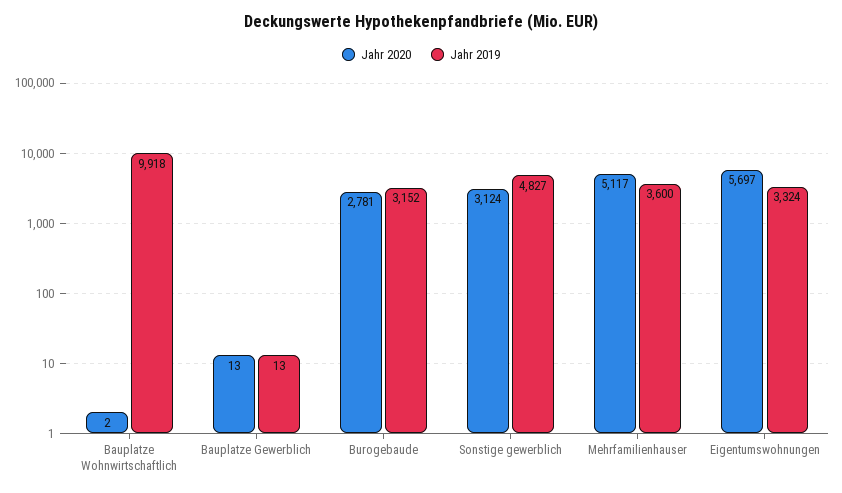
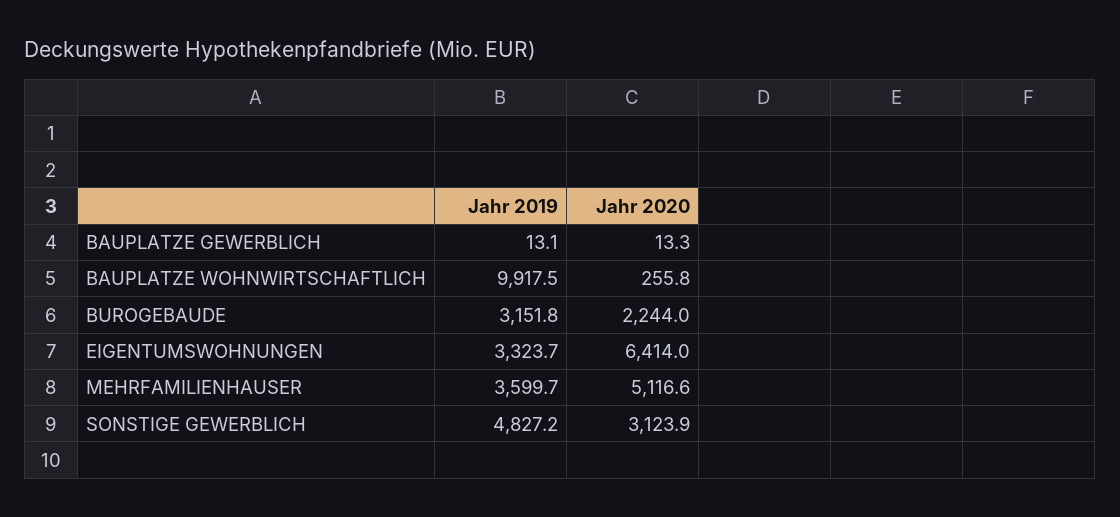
Jahr 2020, Bauplatze Wohnwirtschaftlich: 2 -> 255.8
Jahr 2020, Burogebaude: 2781 -> 2244
Jahr 2020, Eigentumswohnungen: 5697 -> 6414

